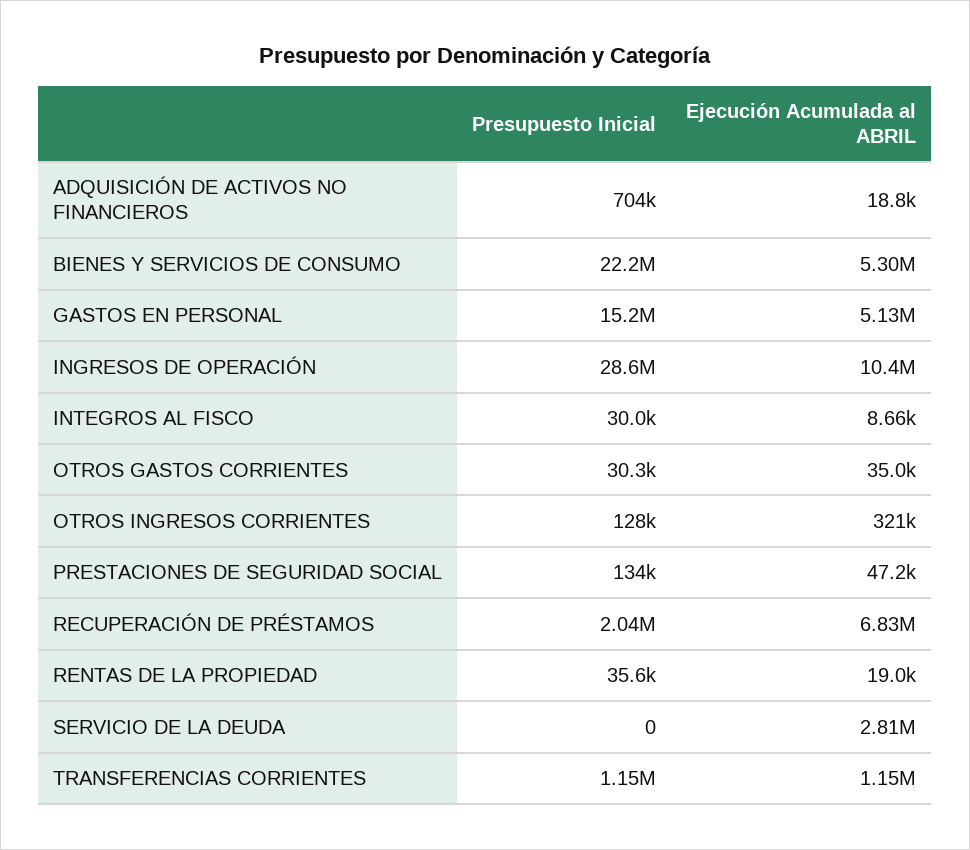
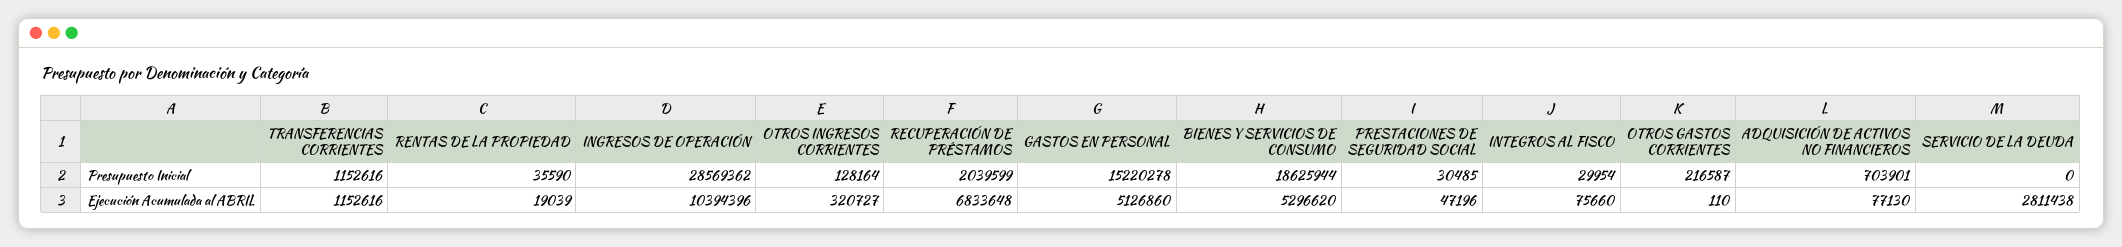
Ejecución Acumulada al ABRIL, ADQUISICIÓN DE ACTIVOS NO FINANCIEROS: 18800 -> 77130
Presupuesto Inicial, BIENES Y SERVICIOS DE CONSUMO: 22200000 -> 18625944
Ejecución Acumulada al ABRIL, INTEGROS AL FISCO: 8660 -> 75660
Presupuesto Inicial, OTROS GASTOS CORRIENTES: 30300 -> 216587
Ejecución Acumulada al ABRIL, OTROS GASTOS CORRIENTES: 35000 -> 110
Presupuesto Inicial, PRESTACIONES DE SEGURIDAD SOCIAL: 134000 -> 30485

